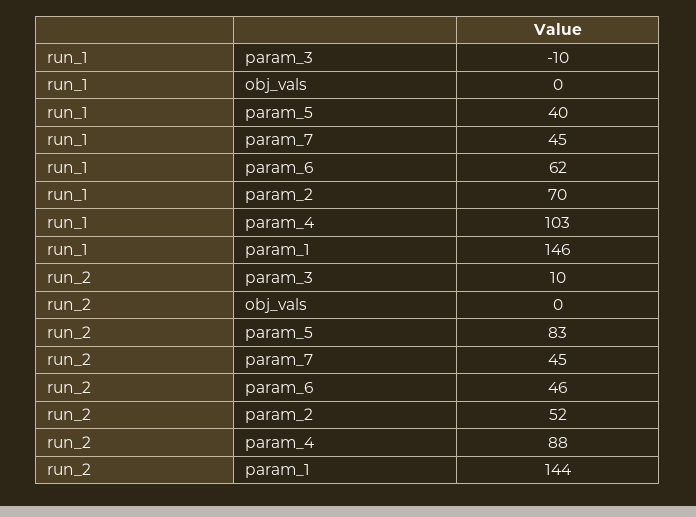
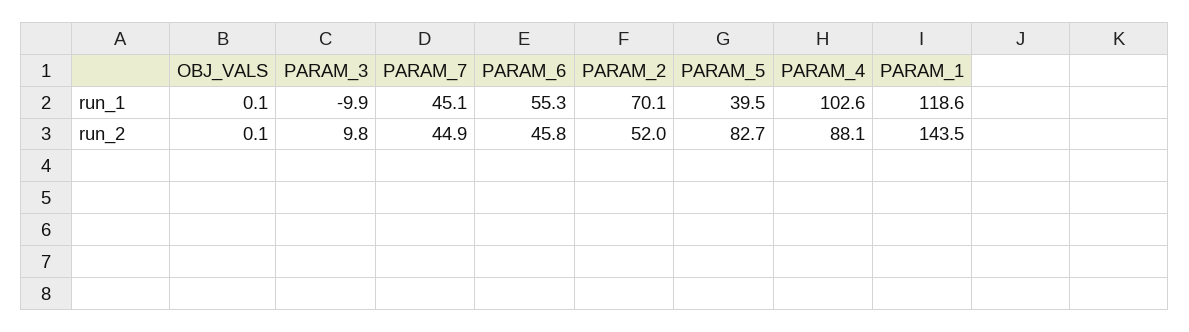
run_1, param_6: 62 -> 55.3
run_1, param_1: 146 -> 118.6

